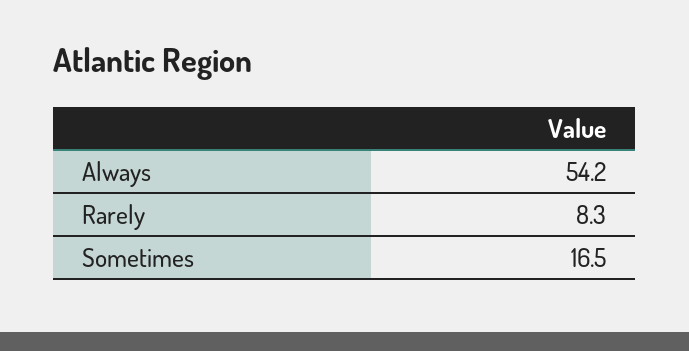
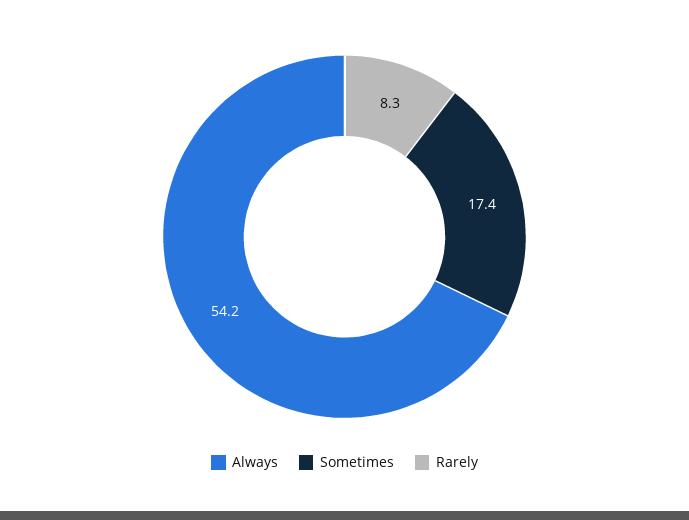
Sometimes: 16.5 -> 17.4

